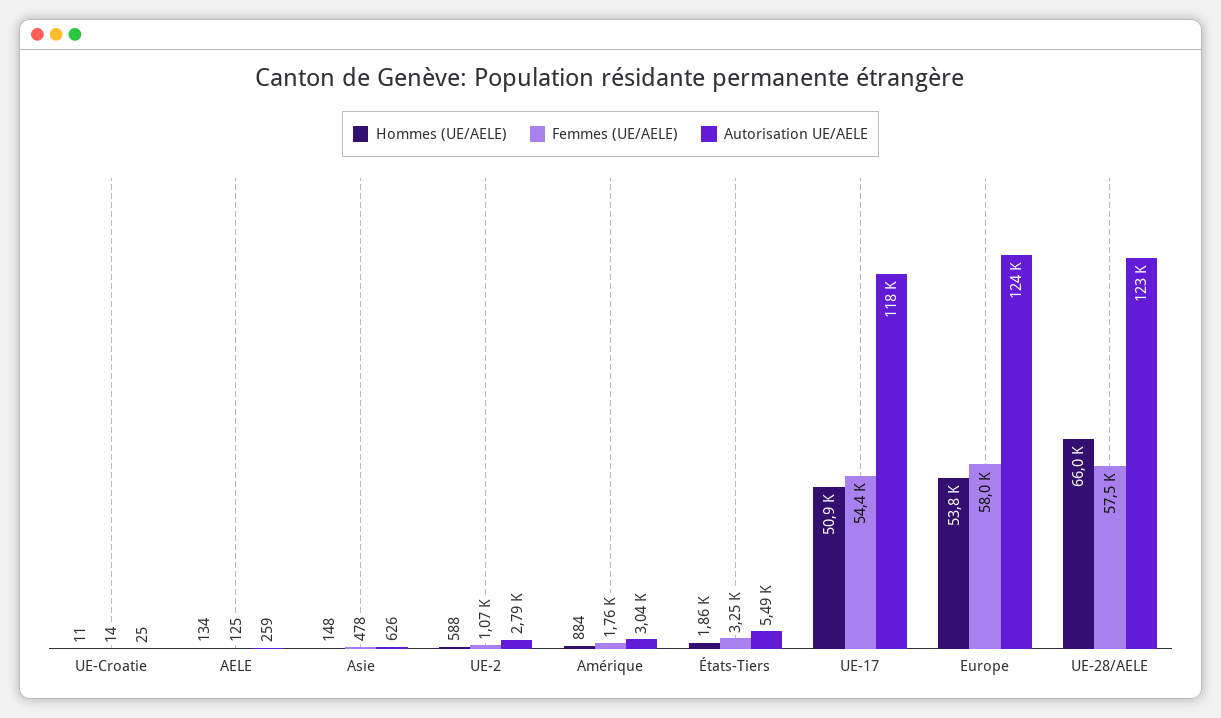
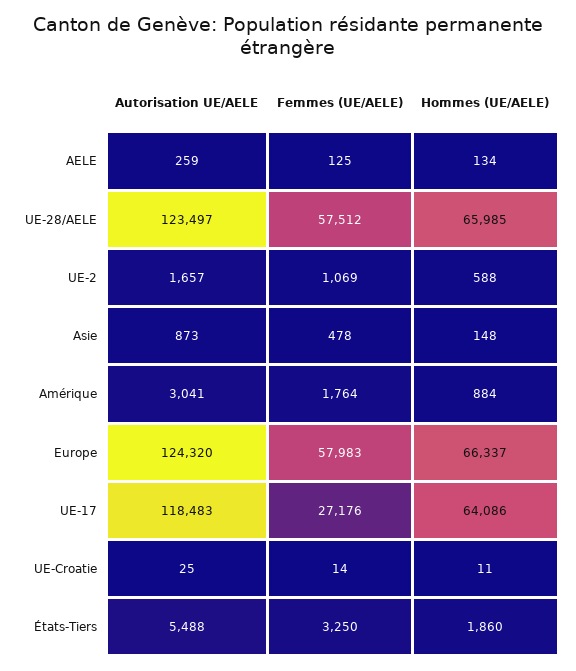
Autorisation UE/AELE, Asie: 626 -> 873
Autorisation UE/AELE, UE-2: 2790 -> 1657
Hommes (UE/AELE), UE-17: 50900 -> 64086
Femmes (UE/AELE), UE-17: 54400 -> 27176
Hommes (UE/AELE), Europe: 53800 -> 66337

